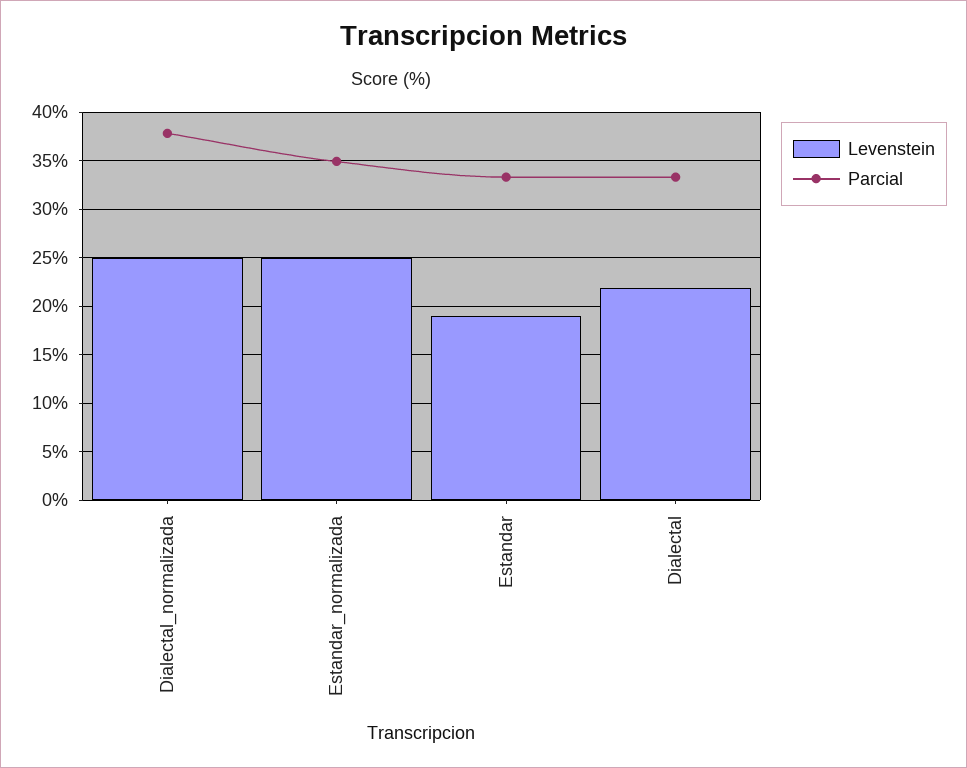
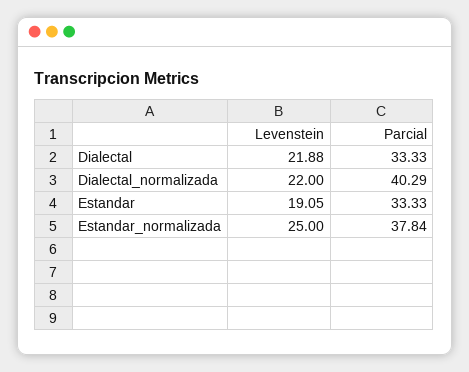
Levenstein, Dialectal_normalizada: 25 -> 22
Parcial, Dialectal_normalizada: 38 -> 40.29
Parcial, Estandar_normalizada: 35 -> 37.84

